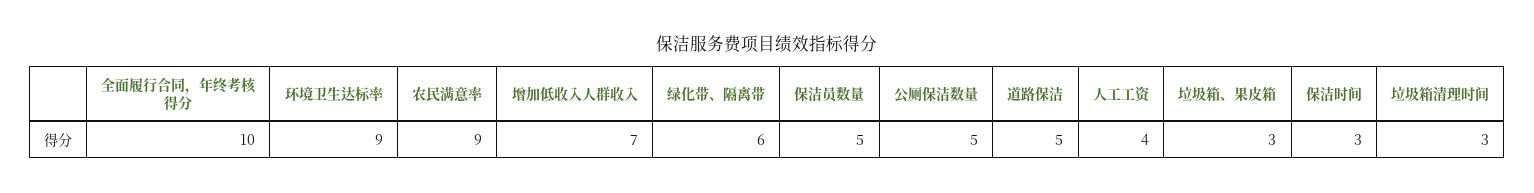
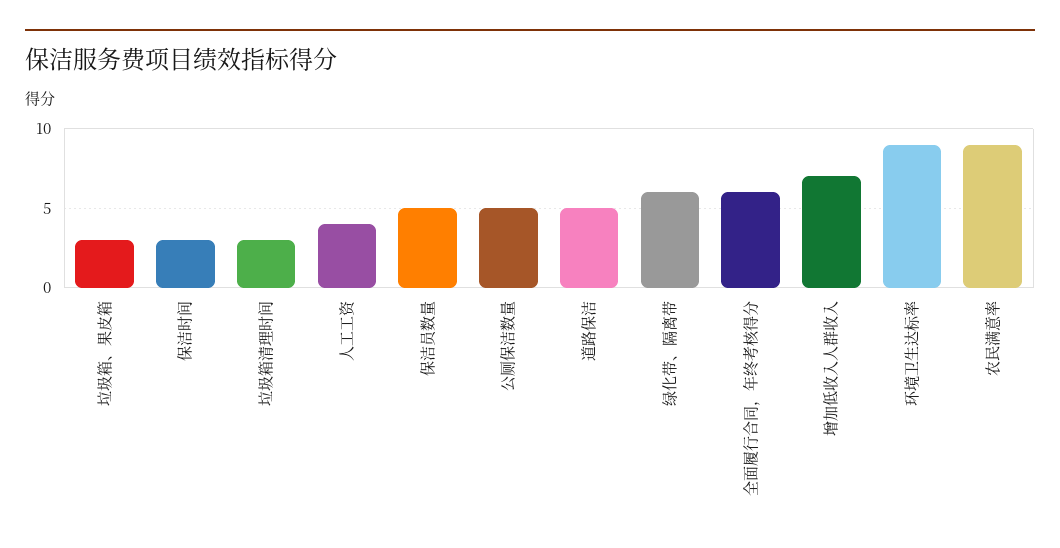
全面履行合同，年终考核得分: 10 -> 6

